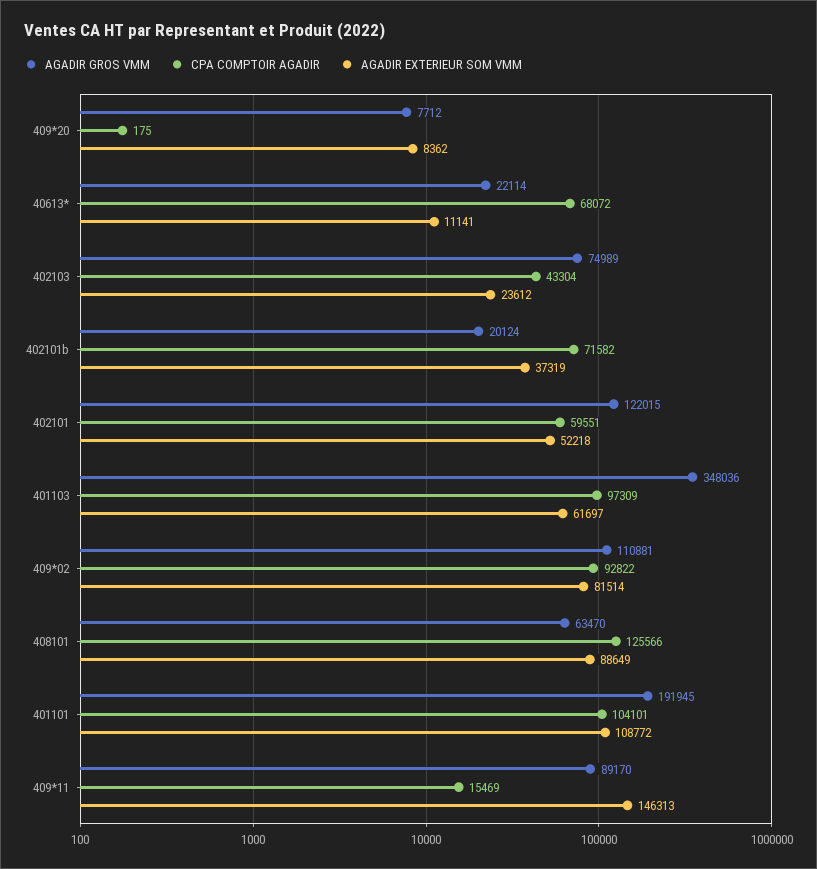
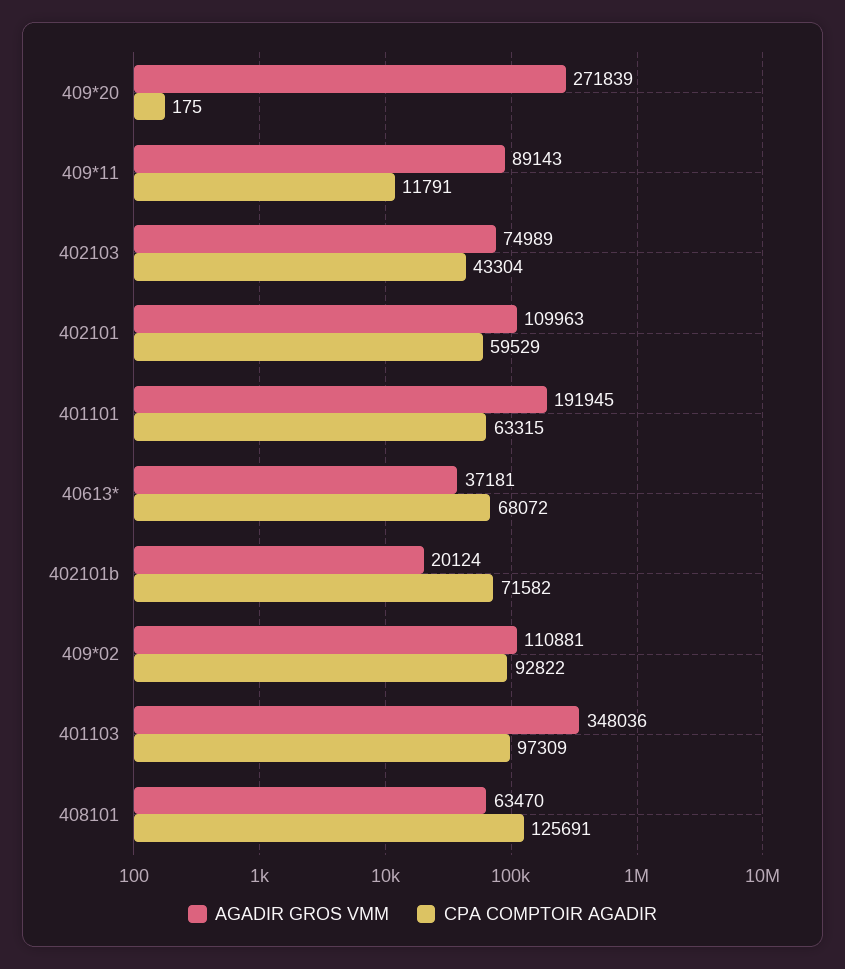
AGADIR GROS VMM, 409*20: 7712 -> 271839
AGADIR EXTERIEUR SOM VMM, 409*20: 8362 -> none
AGADIR GROS VMM, 40613*: 22114 -> 37181
AGADIR EXTERIEUR SOM VMM, 40613*: 11141 -> none
AGADIR EXTERIEUR SOM VMM, 402103: 23612 -> none
AGADIR EXTERIEUR SOM VMM, 402101b: 37319 -> none
AGADIR GROS VMM, 402101: 122015 -> 109963
CPA COMPTOIR AGADIR, 402101: 59551 -> 59529
AGADIR EXTERIEUR SOM VMM, 402101: 52218 -> none
AGADIR EXTERIEUR SOM VMM, 401103: 61697 -> none
AGADIR EXTERIEUR SOM VMM, 409*02: 81514 -> none
CPA COMPTOIR AGADIR, 408101: 125566 -> 125691
AGADIR EXTERIEUR SOM VMM, 408101: 88649 -> none
CPA COMPTOIR AGADIR, 401101: 104101 -> 63315
AGADIR EXTERIEUR SOM VMM, 401101: 108772 -> none
AGADIR GROS VMM, 409*11: 89170 -> 89143
CPA COMPTOIR AGADIR, 409*11: 15469 -> 11791
AGADIR EXTERIEUR SOM VMM, 409*11: 146313 -> none

